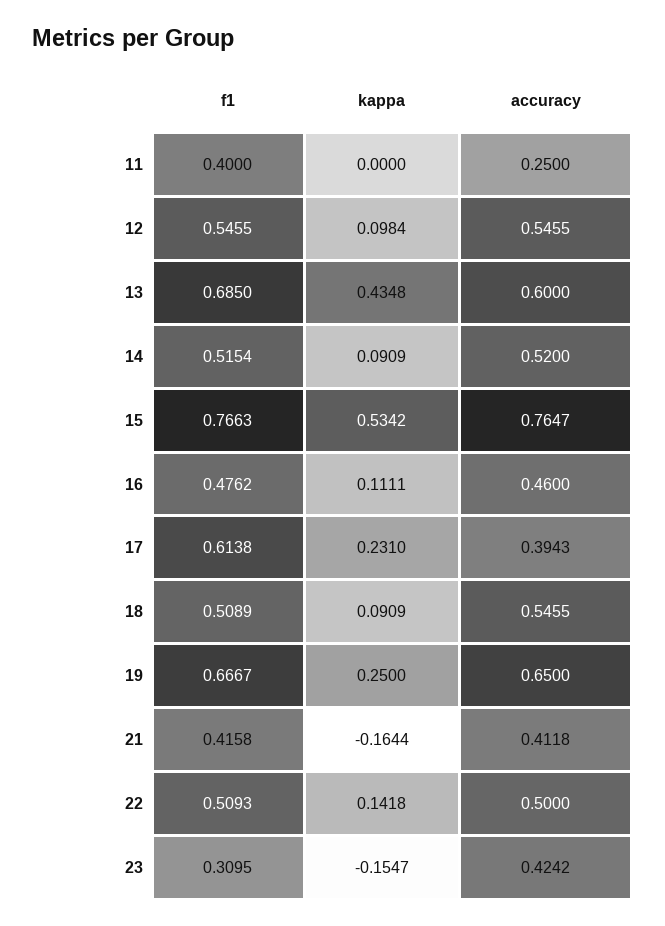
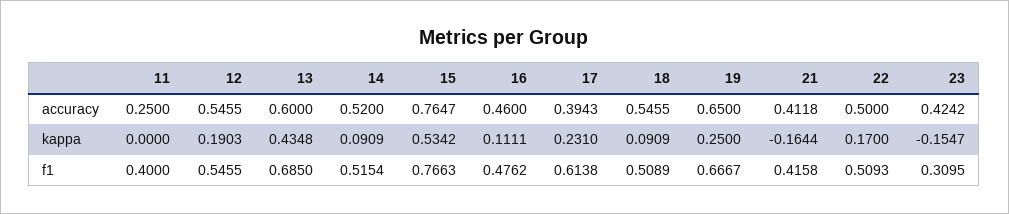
kappa, 12: 0.0984 -> 0.1903
kappa, 22: 0.1418 -> 0.17

